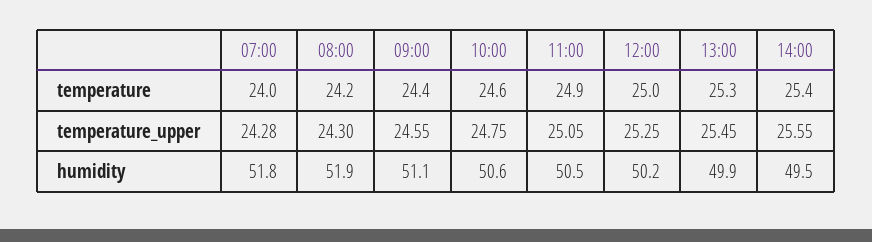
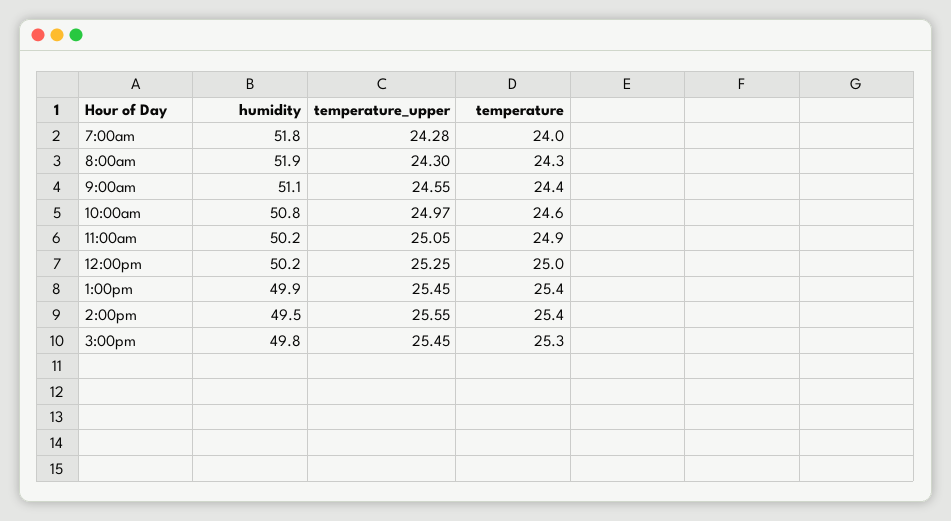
08:00, temperature: 24.2 -> 24.3
13:00, temperature: 25.3 -> 25.4
10:00, temperature_upper: 24.75 -> 24.97
10:00, humidity: 50.6 -> 50.8
11:00, humidity: 50.5 -> 50.2
3:00pm, humidity: none -> 49.8
3:00pm, temperature_upper: none -> 25.45
3:00pm, temperature: none -> 25.3

